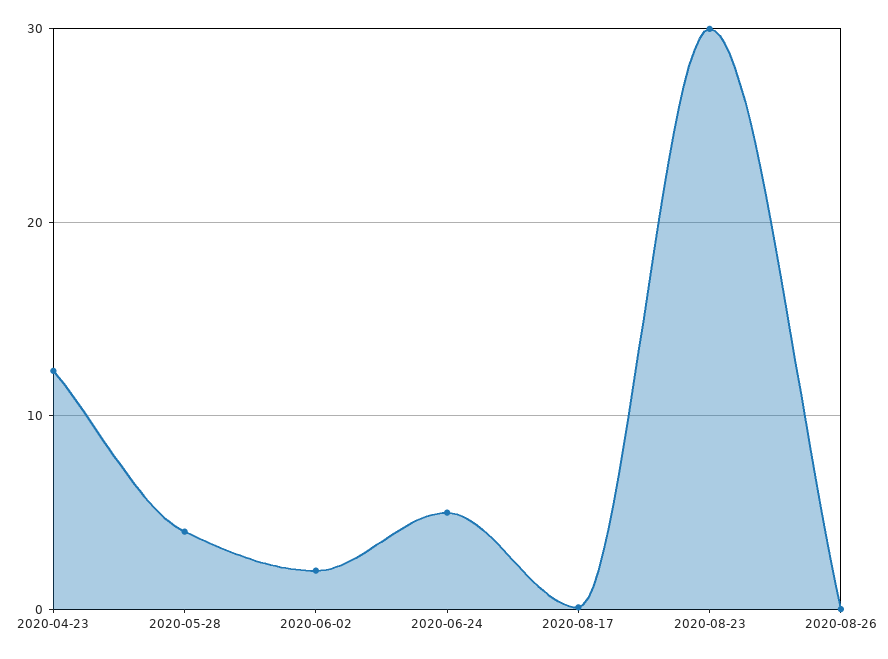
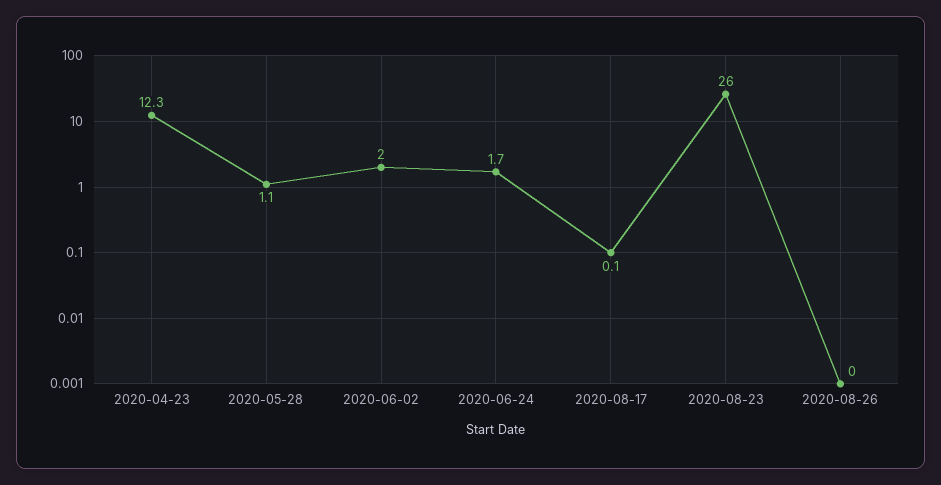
2020-05-28: 4 -> 1.1
2020-06-24: 5 -> 1.7
2020-08-23: 30 -> 26

